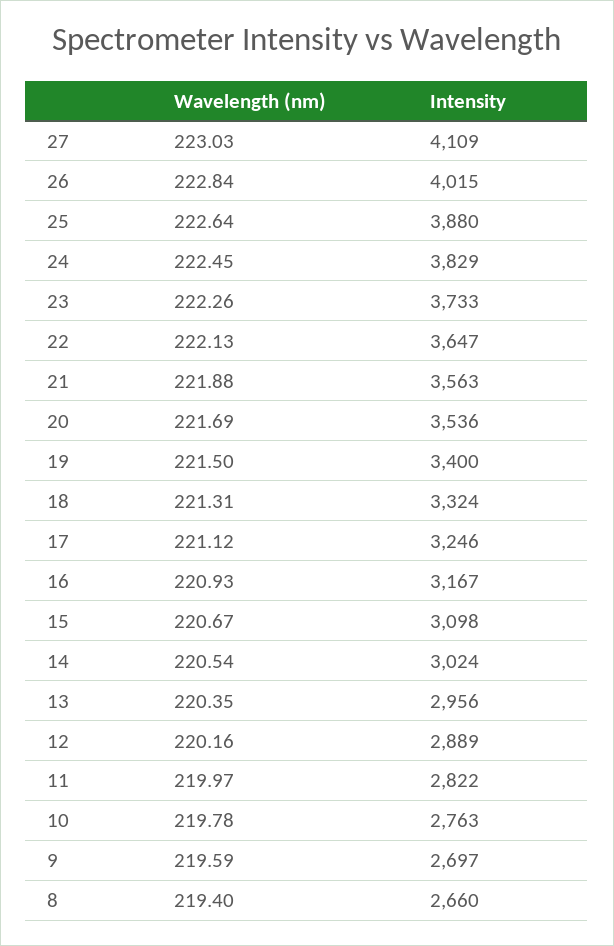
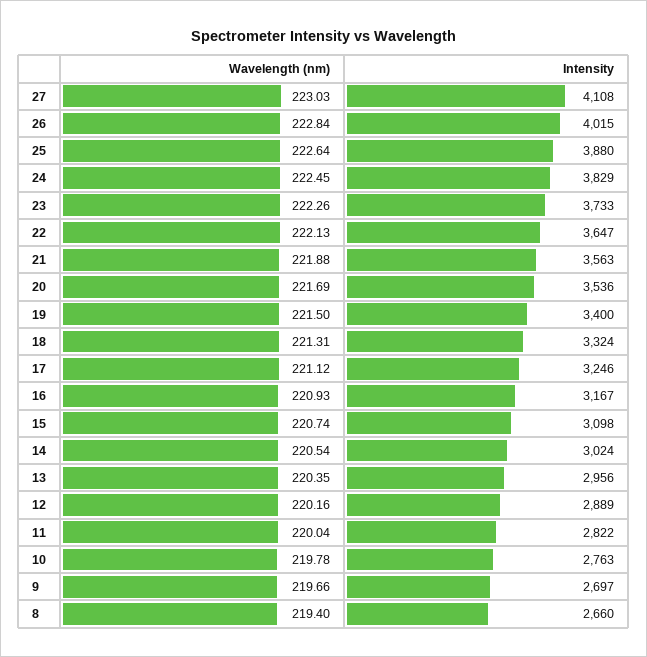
Intensity, 27: 4109 -> 4108
Wavelength (nm), 15: 220.67 -> 220.74
Wavelength (nm), 11: 219.97 -> 220.04
Wavelength (nm), 9: 219.59 -> 219.66

